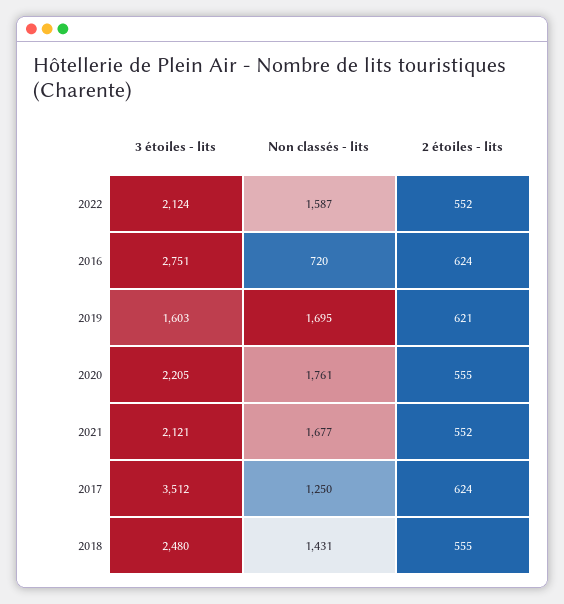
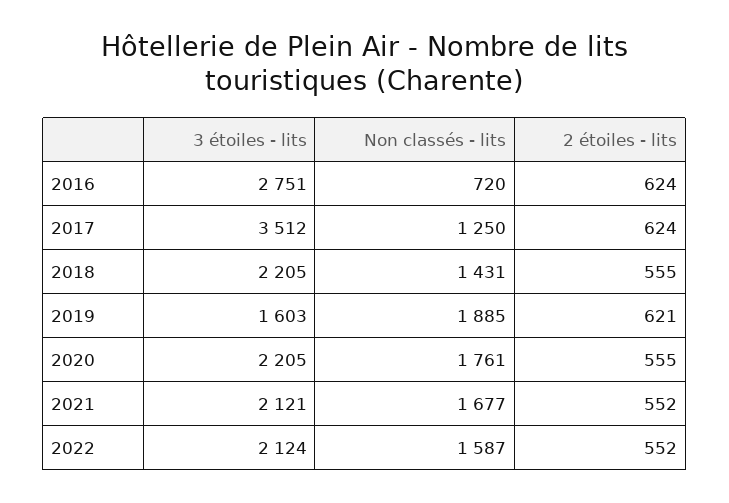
Non classés - lits, 2019: 1695 -> 1885
3 étoiles - lits, 2018: 2480 -> 2205

